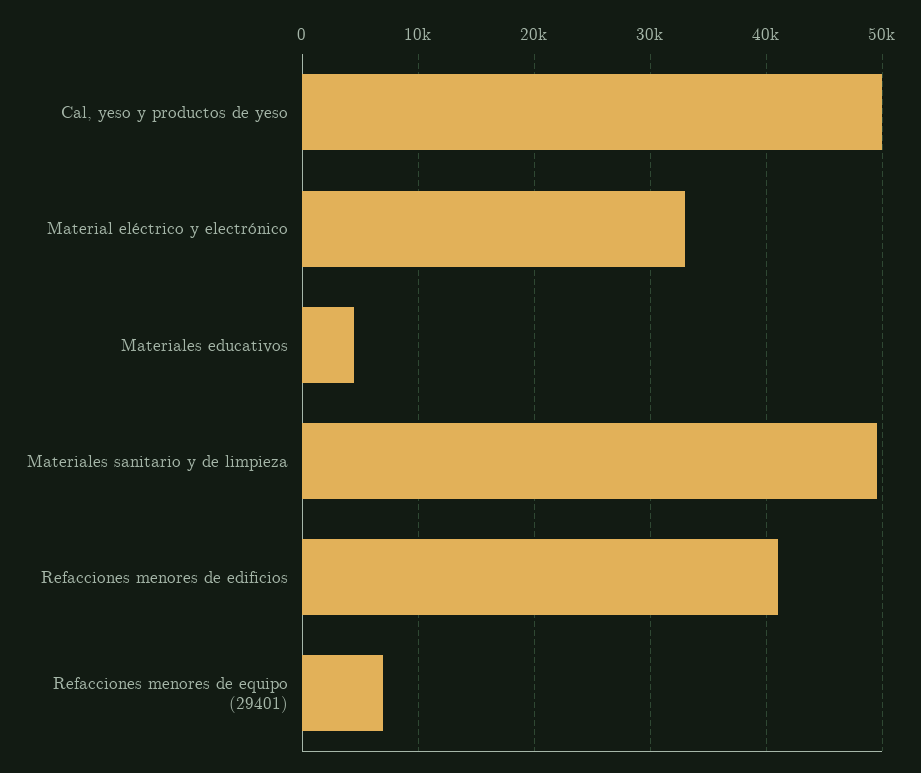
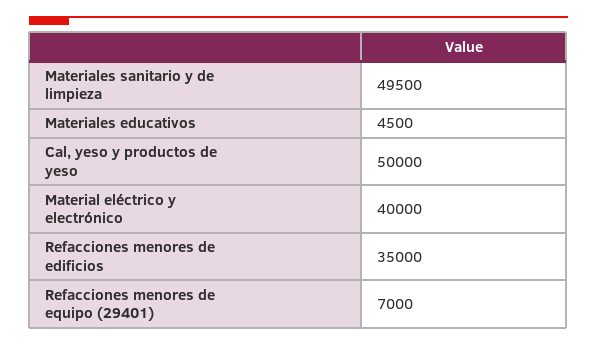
Material eléctrico y electrónico: 33000 -> 40000
Refacciones menores de edificios: 41000 -> 35000

